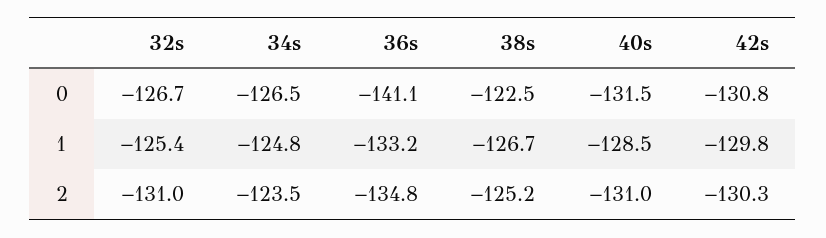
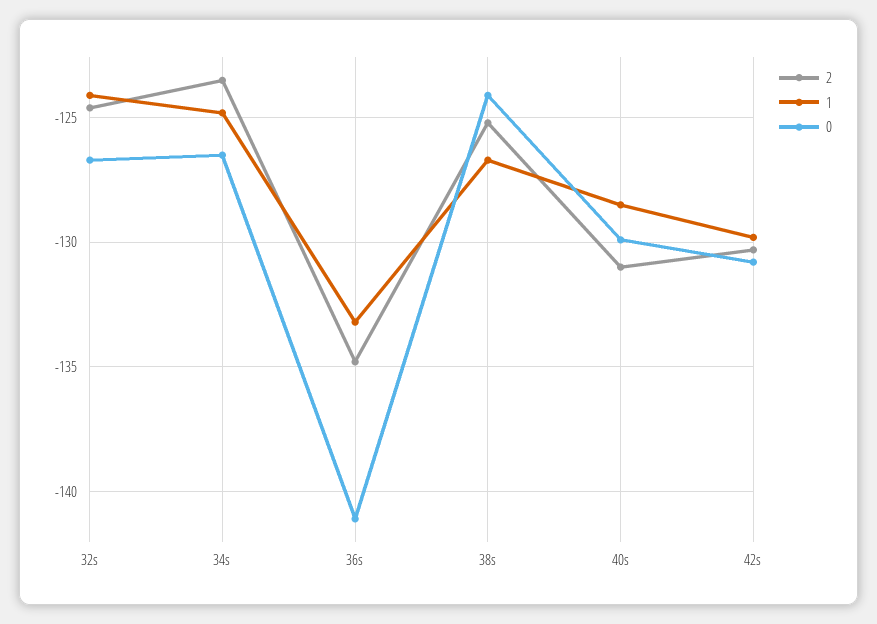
0, 38s: -122.5 -> -124
0, 40s: -131.5 -> -130
1, 32s: -125.4 -> -124
2, 32s: -131 -> -124.5

